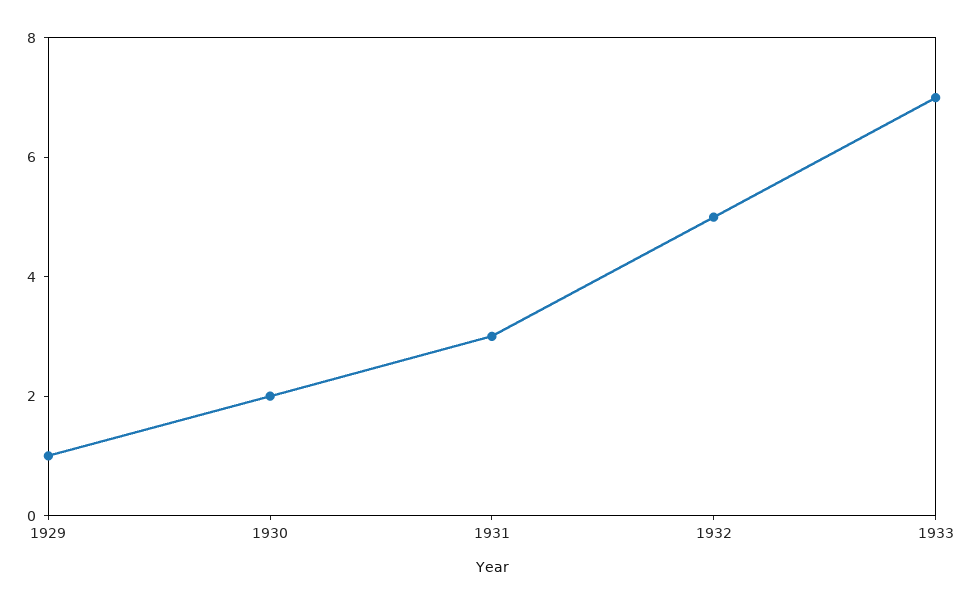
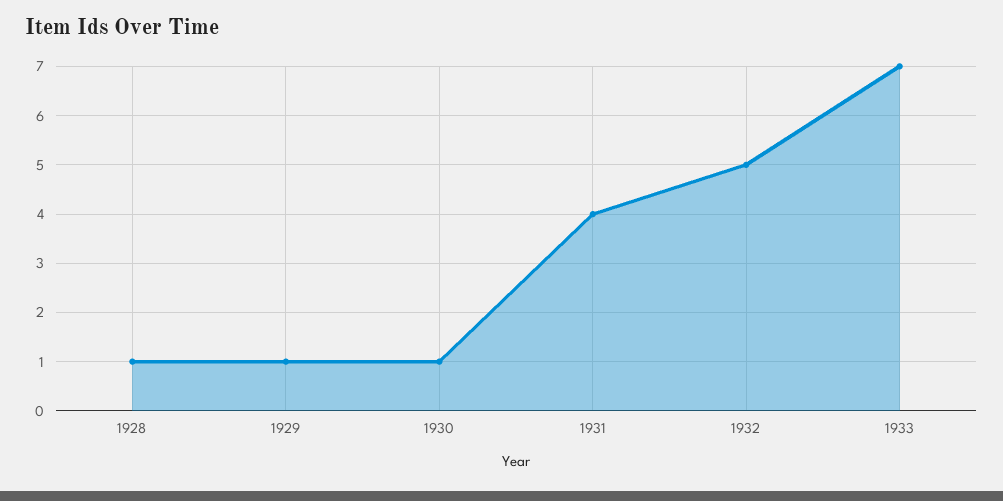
1930: 2 -> 1
1931: 3 -> 4
1928: none -> 1

